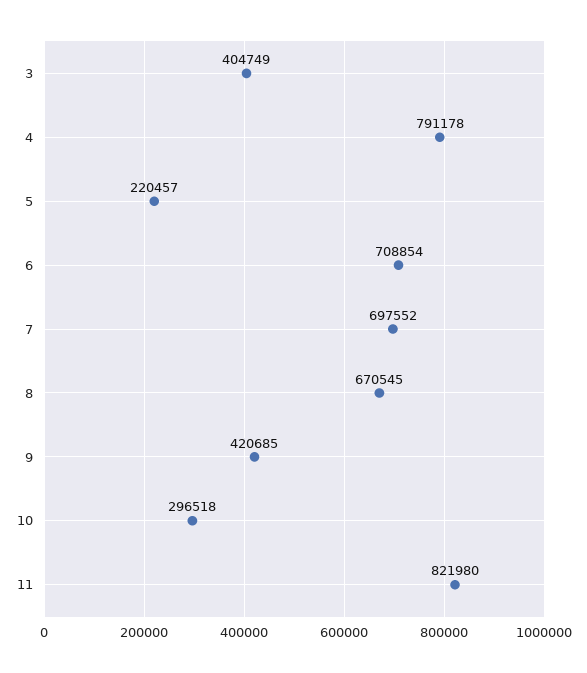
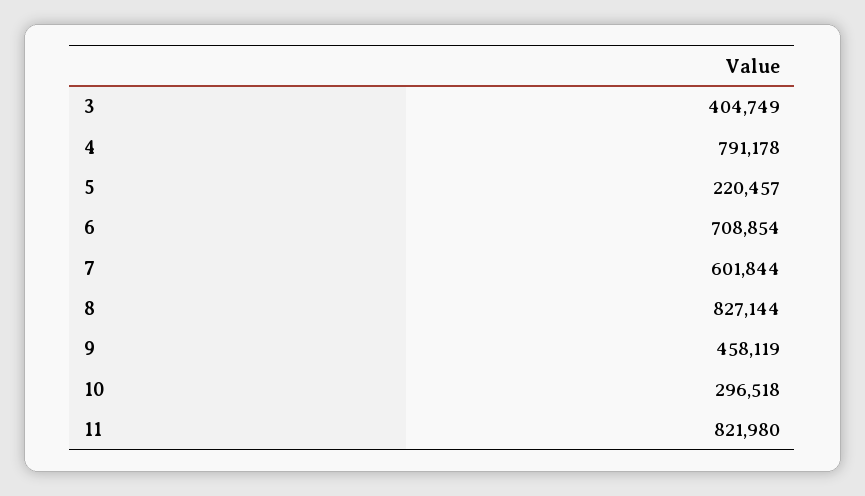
7: 697552 -> 601844
8: 670545 -> 827144
9: 420685 -> 458119

